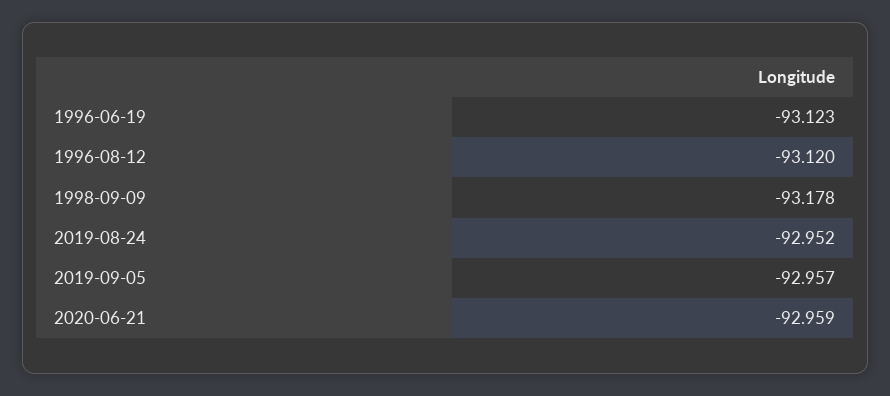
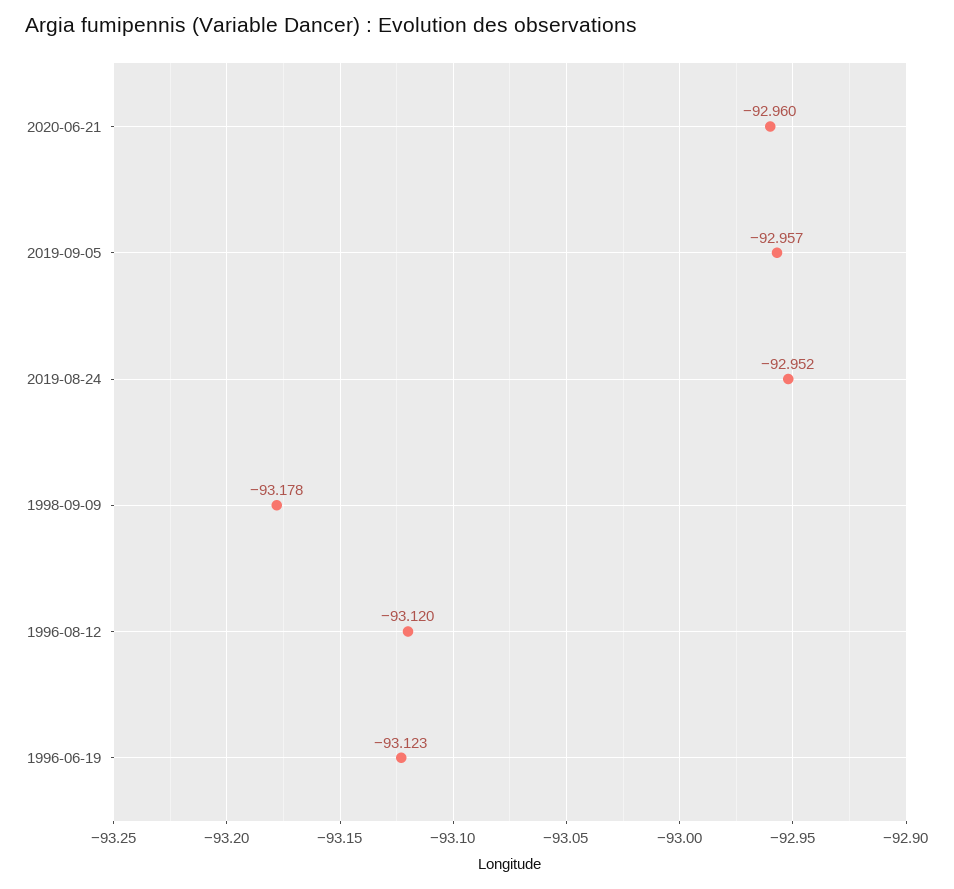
2020-06-21: -92.959 -> -92.96

